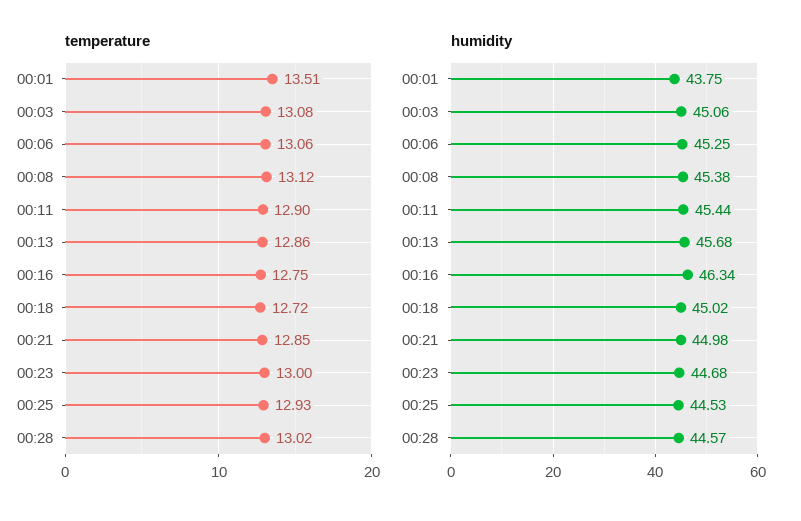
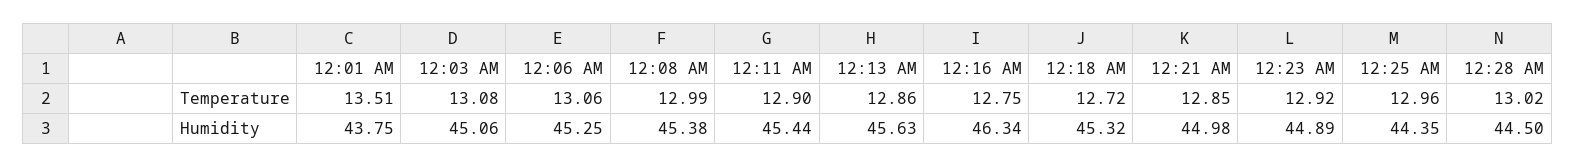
temperature, 00:08: 13.12 -> 12.99
temperature, 00:23: 13 -> 12.92
temperature, 00:25: 12.93 -> 12.96
humidity, 00:13: 45.68 -> 45.63
humidity, 00:18: 45.02 -> 45.32
humidity, 00:23: 44.68 -> 44.89
humidity, 00:25: 44.53 -> 44.35
humidity, 00:28: 44.57 -> 44.5

